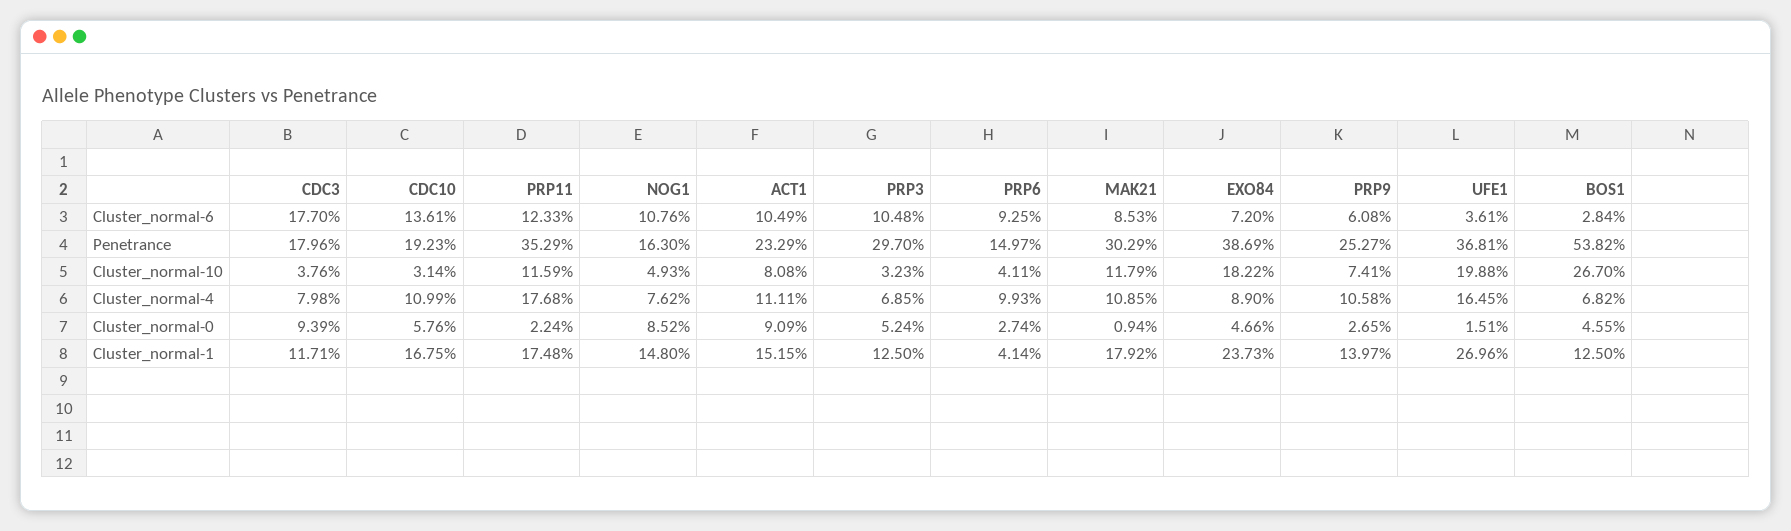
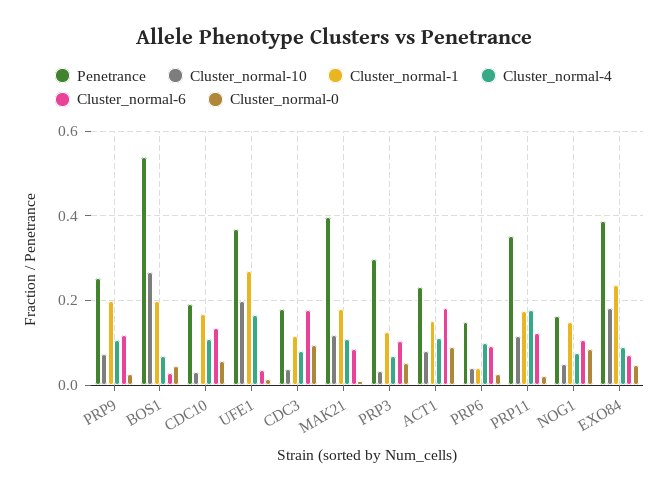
Cluster_normal-6, ACT1: 0.1049 -> 0.18
Cluster_normal-6, PRP9: 0.0608 -> 0.12
Penetrance, MAK21: 0.3029 -> 0.4
Cluster_normal-1, PRP9: 0.1397 -> 0.2
Cluster_normal-1, BOS1: 0.125 -> 0.2

